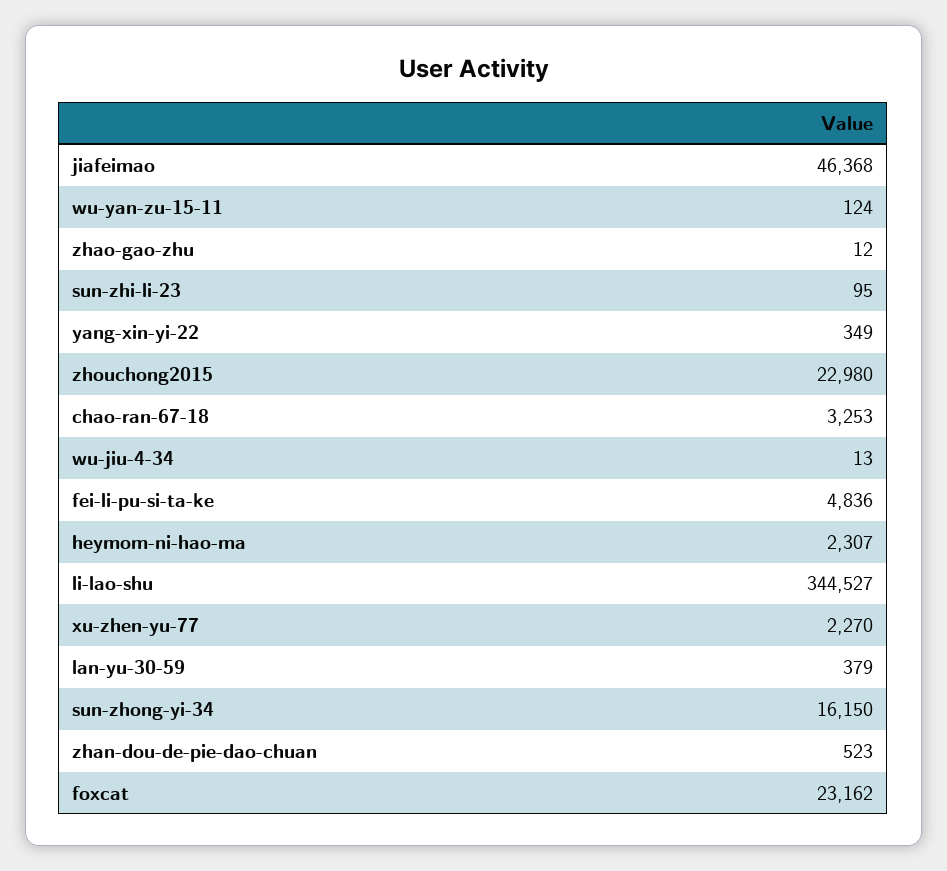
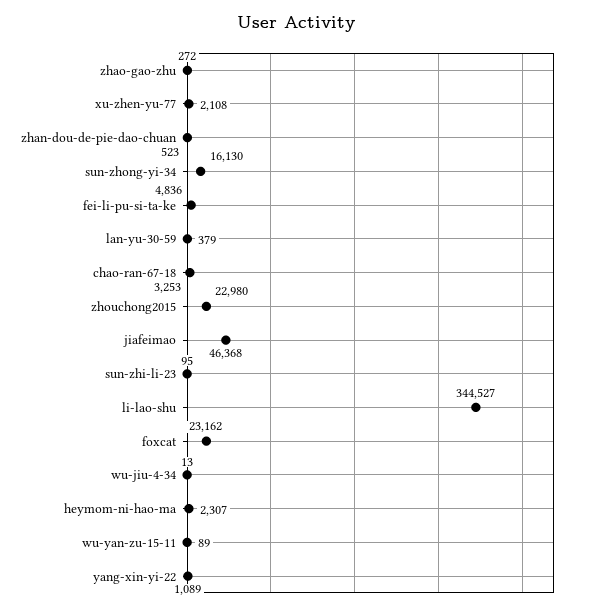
wu-yan-zu-15-11: 124 -> 89
zhao-gao-zhu: 12 -> 272
yang-xin-yi-22: 349 -> 1089
xu-zhen-yu-77: 2270 -> 2108
sun-zhong-yi-34: 16150 -> 16130

